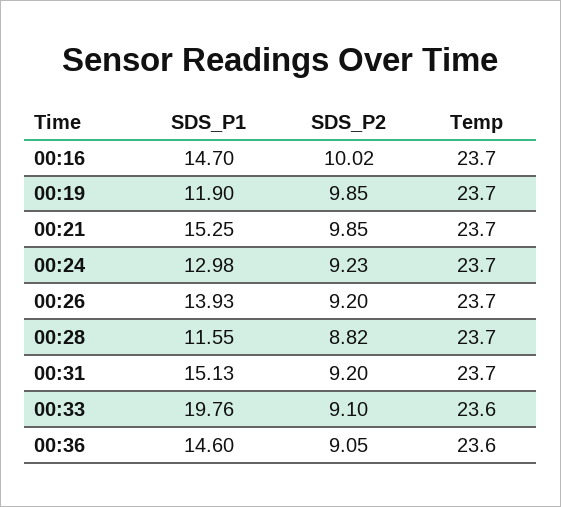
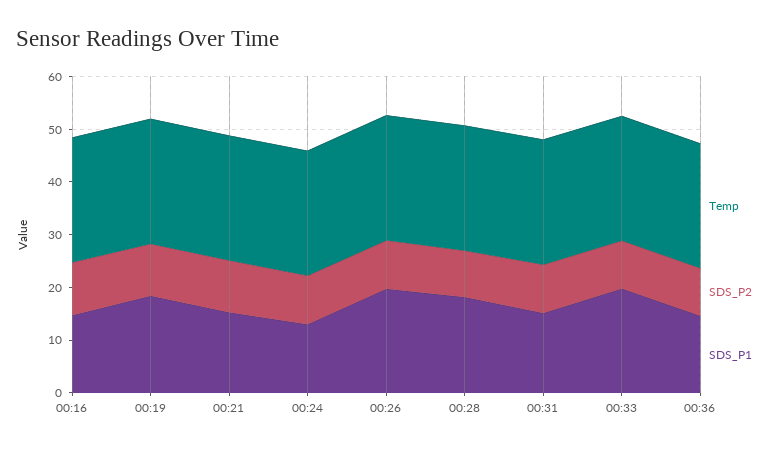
SDS_P1, 00:19: 11.9 -> 18
SDS_P1, 00:26: 13.93 -> 20
SDS_P1, 00:28: 11.55 -> 18

